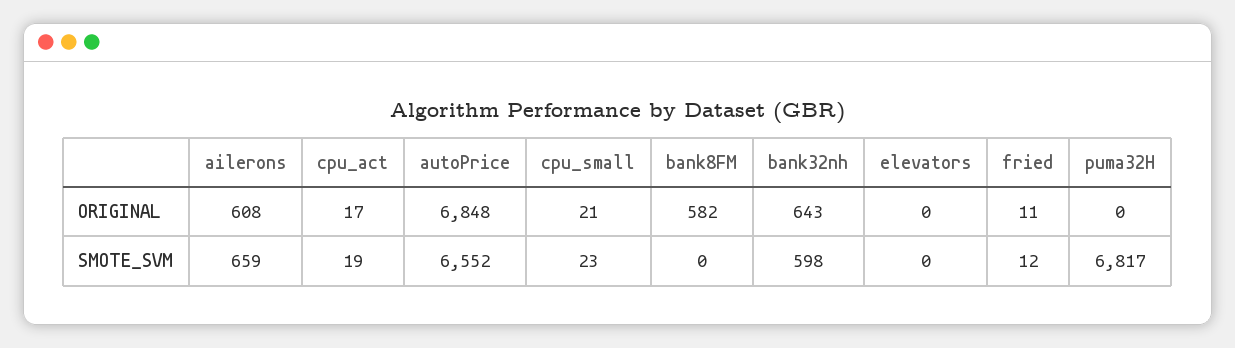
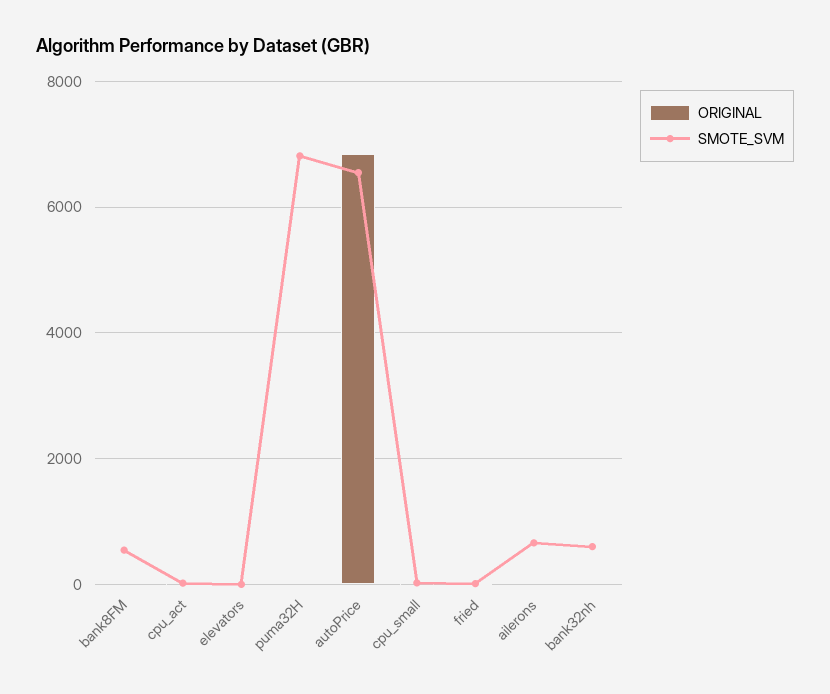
ORIGINAL, ailerons: 608 -> 0
ORIGINAL, bank8FM: 582 -> 0
ORIGINAL, bank32nh: 643 -> 0
SMOTE_SVM, bank8FM: 0 -> 600

